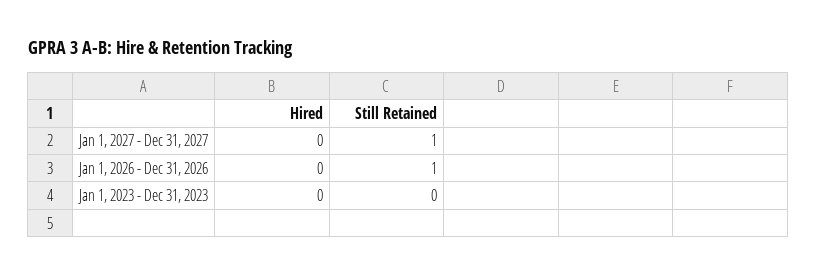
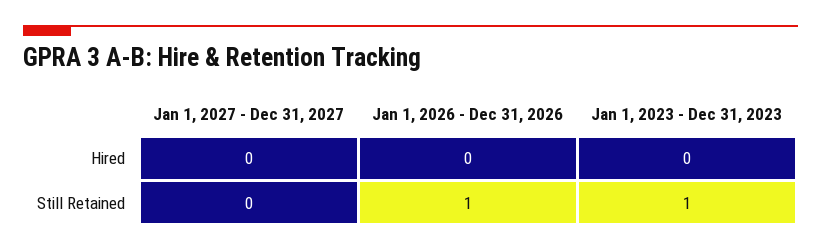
Still Retained, Jan 1, 2027 - Dec 31, 2027: 1 -> 0
Still Retained, Jan 1, 2023 - Dec 31, 2023: 0 -> 1

